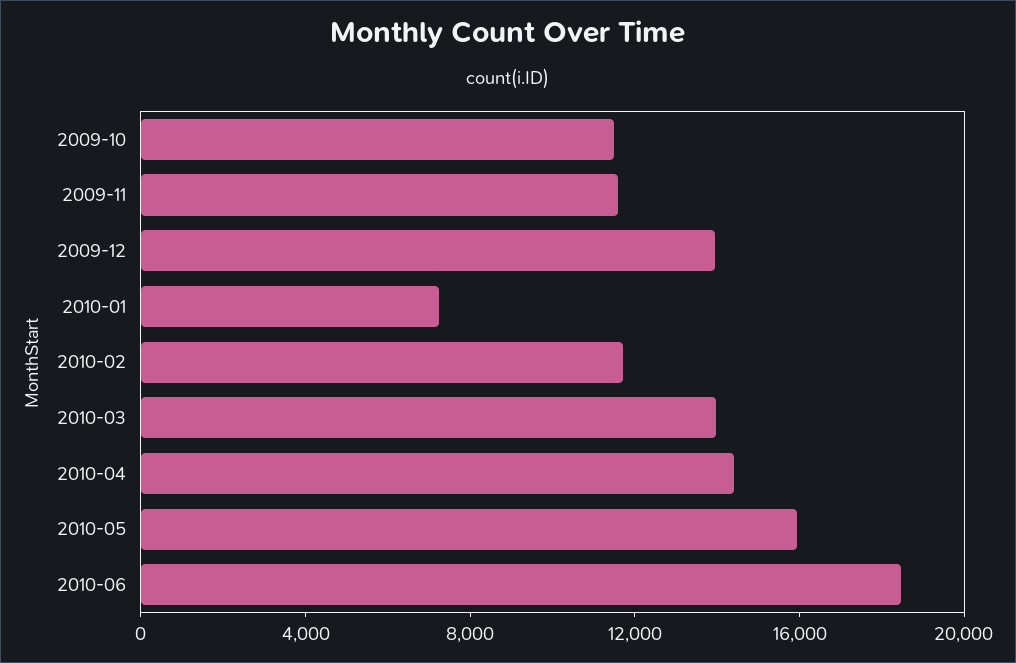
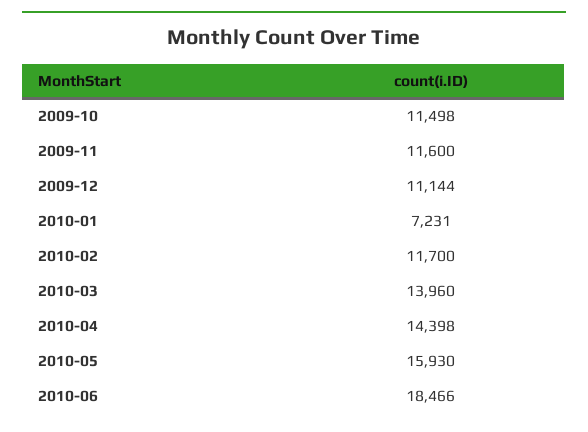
2009-12: 14000 -> 11144

